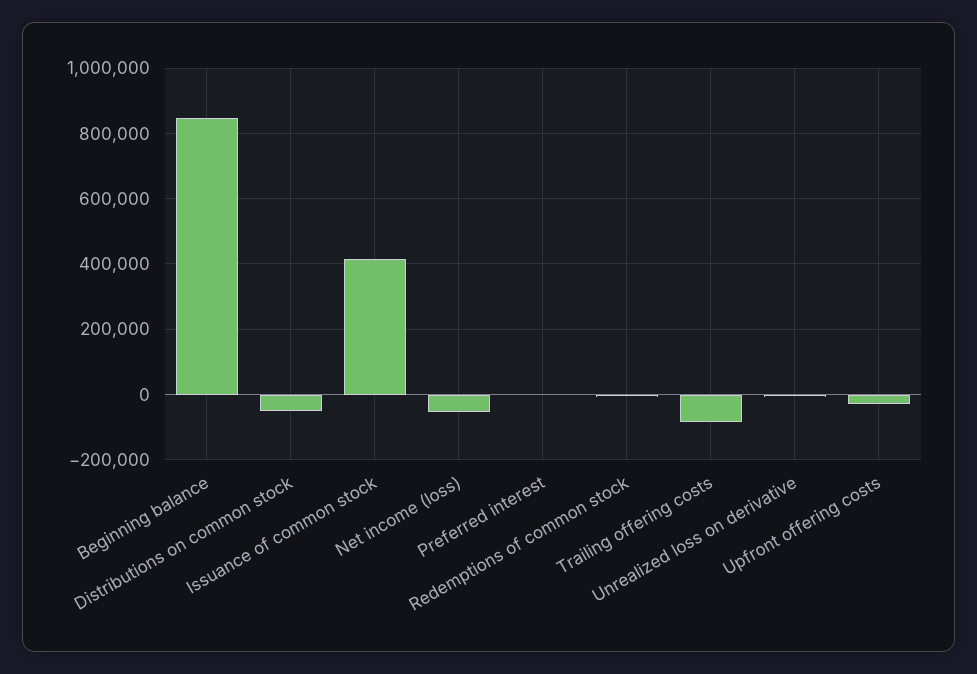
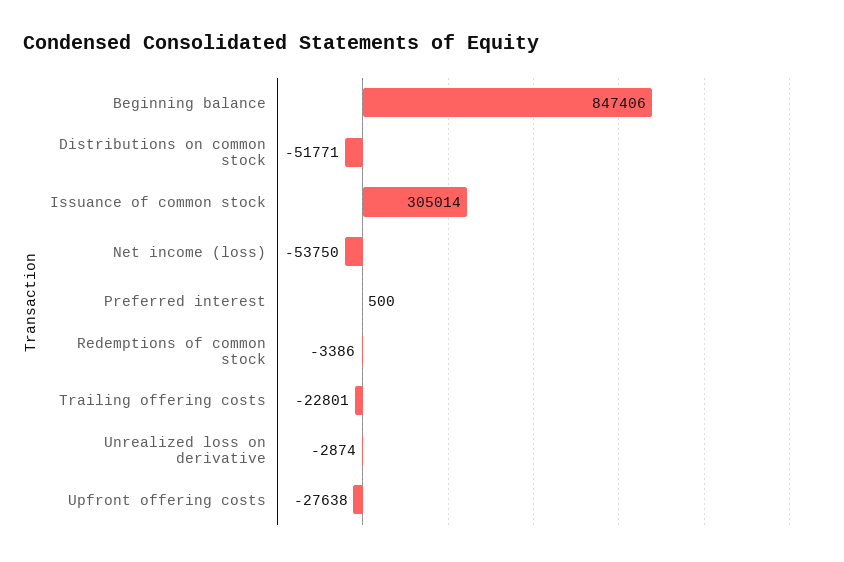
Issuance of common stock: 420000 -> 305014
Trailing offering costs: -80000 -> -22801

